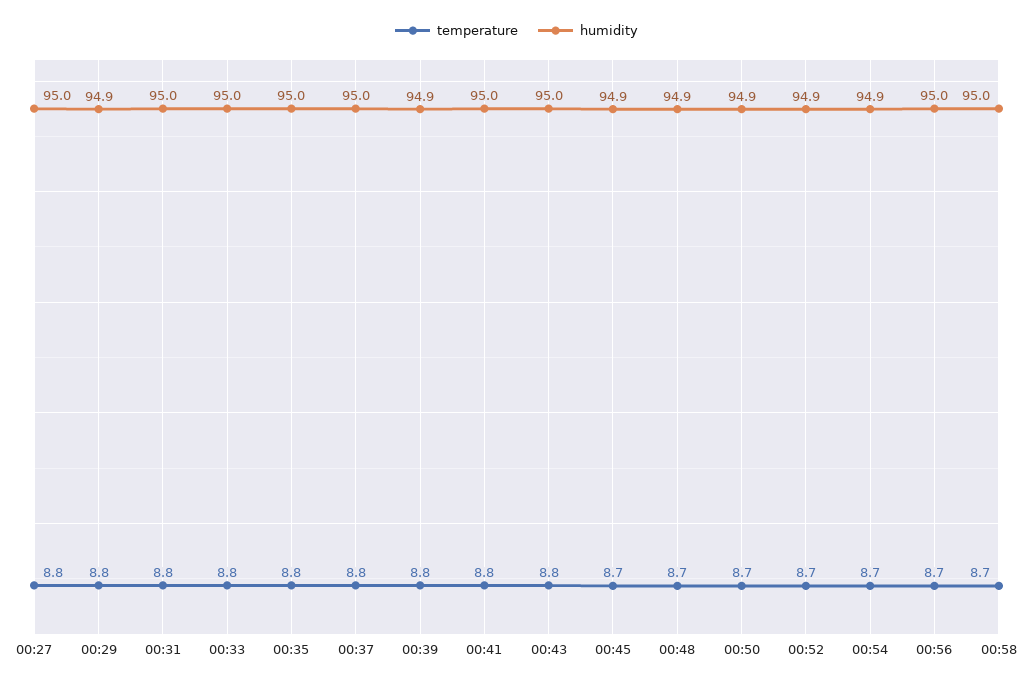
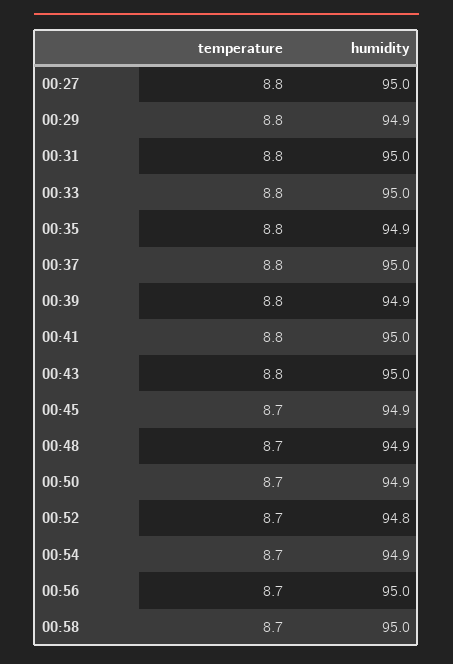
humidity, 00:35: 95 -> 94.9
humidity, 00:52: 94.9 -> 94.8

